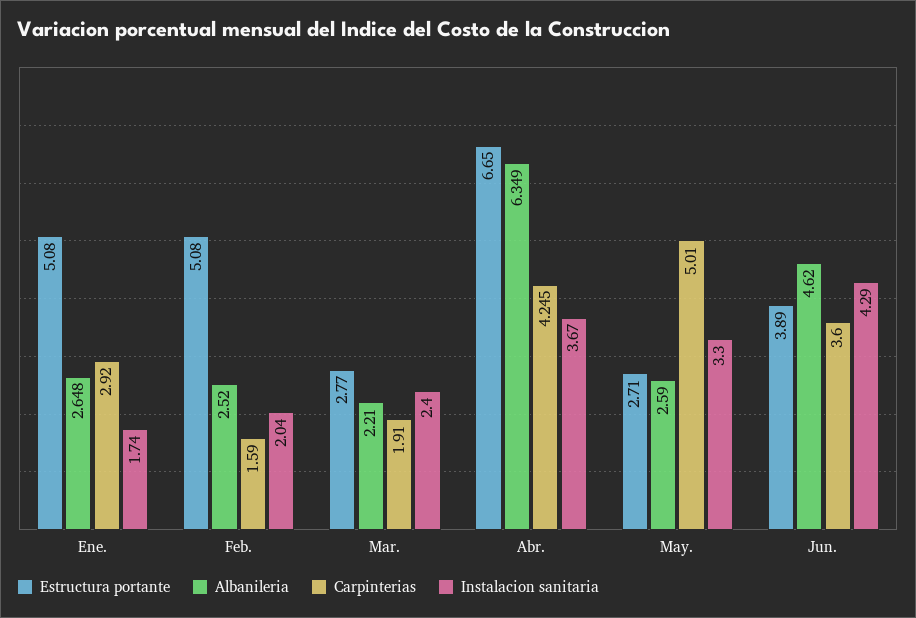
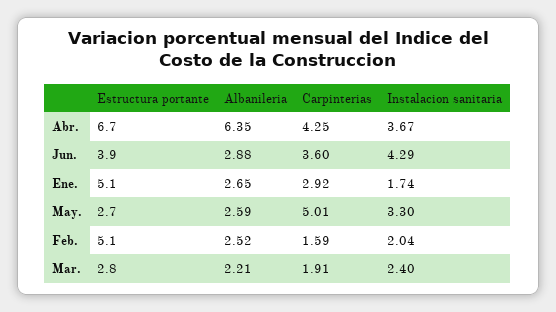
Albanileria, Jun.: 4.62 -> 2.88

